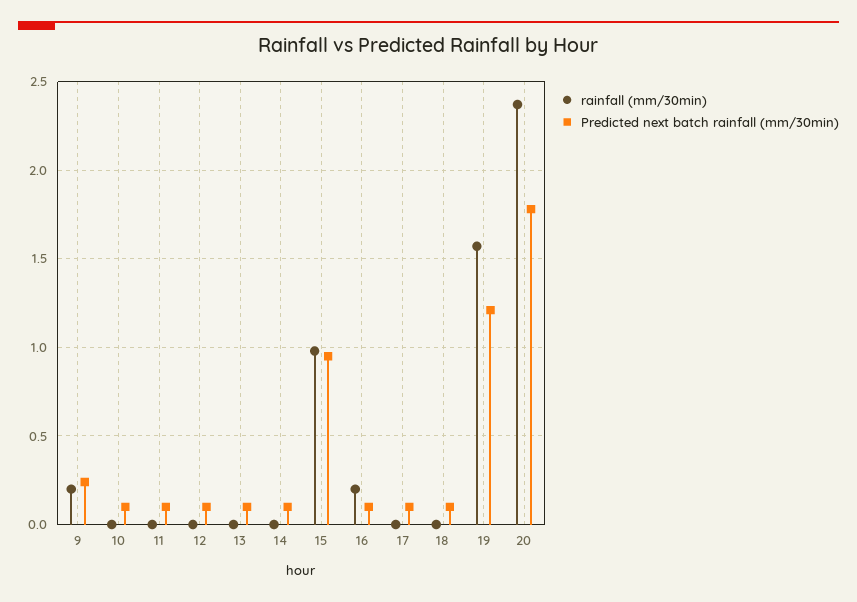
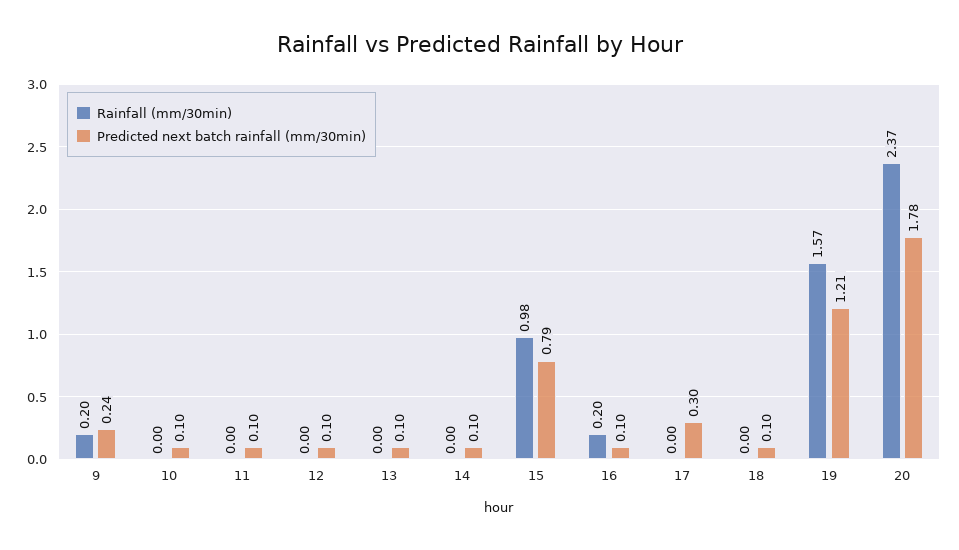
Predicted next batch rainfall (mm/30min), 15: 0.95 -> 0.79
Predicted next batch rainfall (mm/30min), 17: 0.1 -> 0.3

